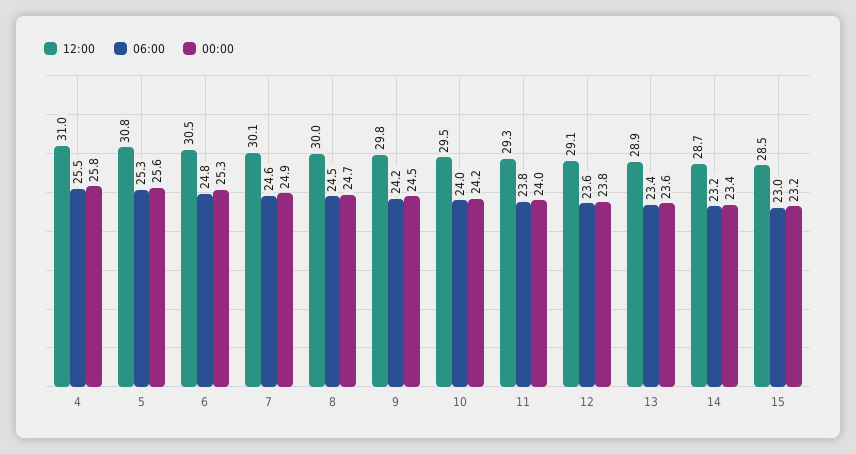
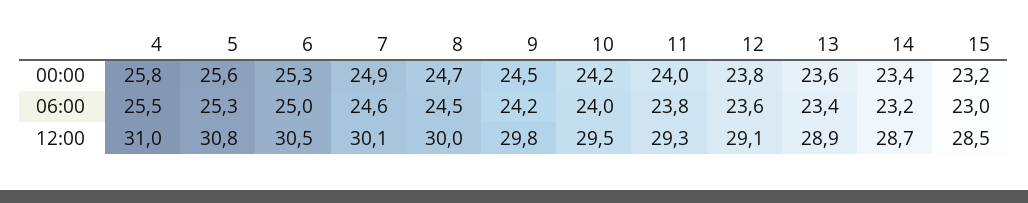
06:00, 6: 24.8 -> 25

